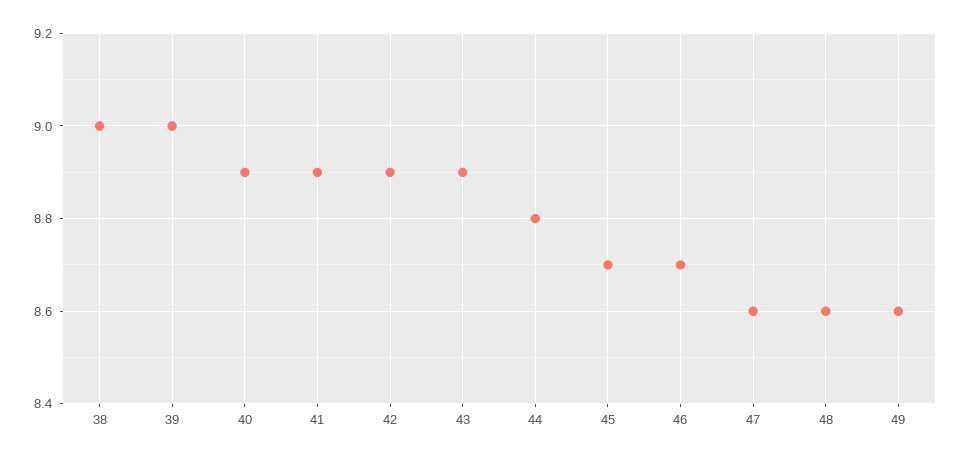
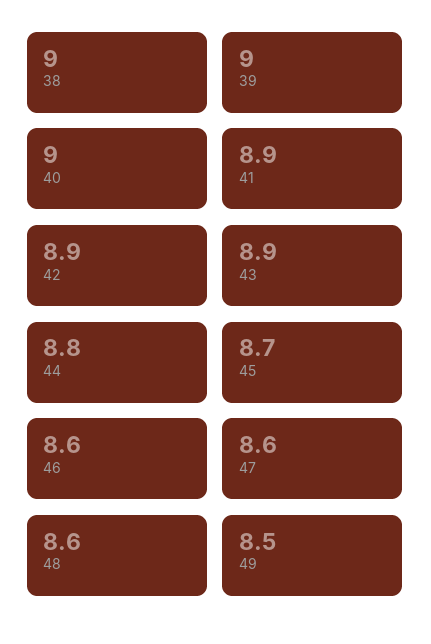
40: 8.9 -> 9
46: 8.7 -> 8.6
49: 8.6 -> 8.5

